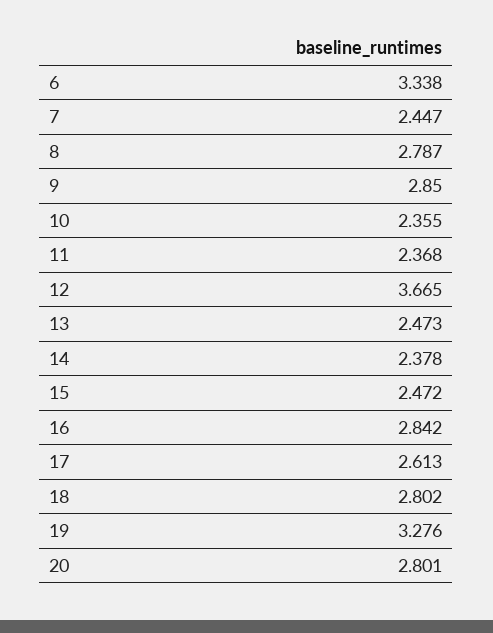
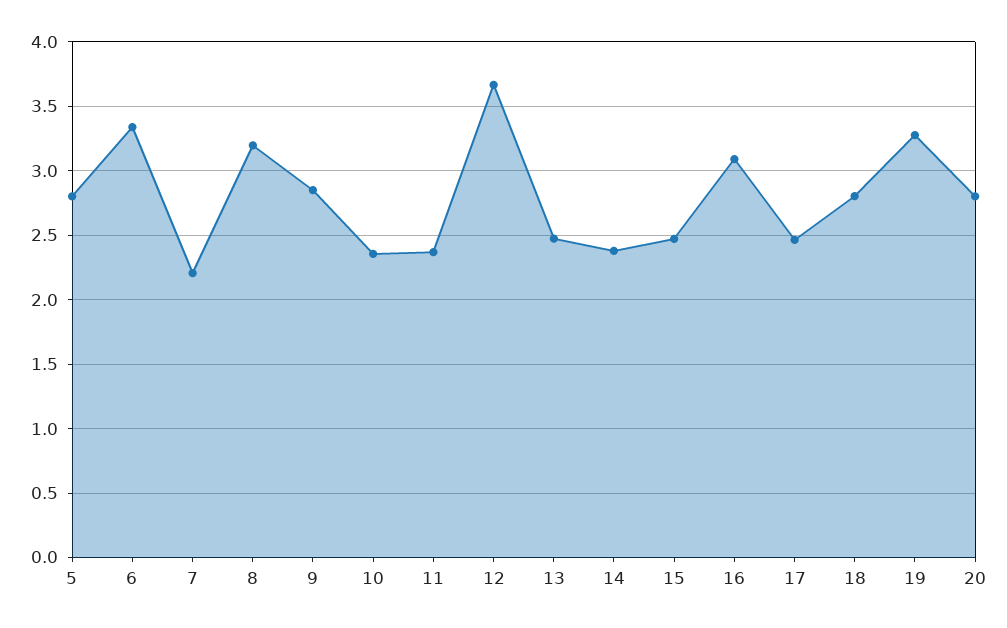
7: 2.447 -> 2.2
8: 2.787 -> 3.2
16: 2.842 -> 3.1
17: 2.613 -> 2.45
5: none -> 2.8

